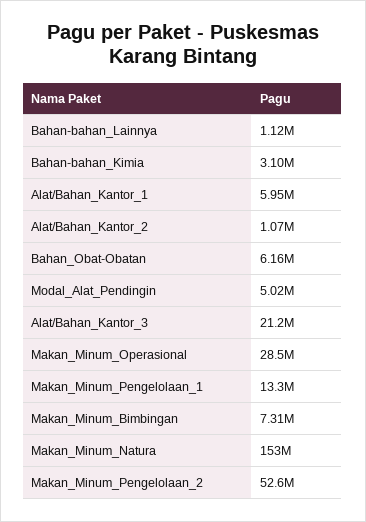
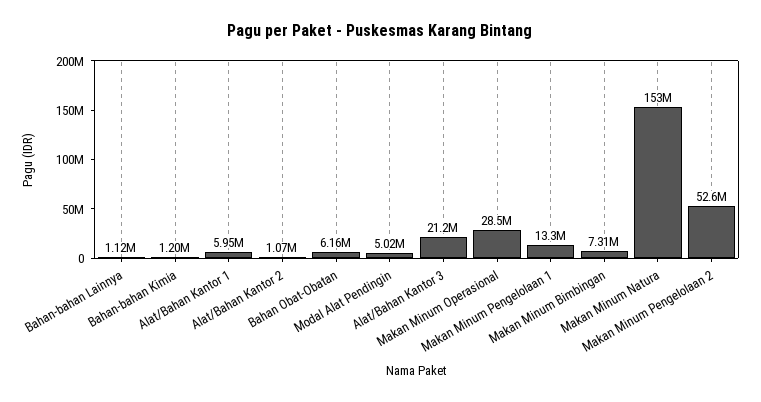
Bahan-bahan_Kimia: 3100000 -> 1200000

